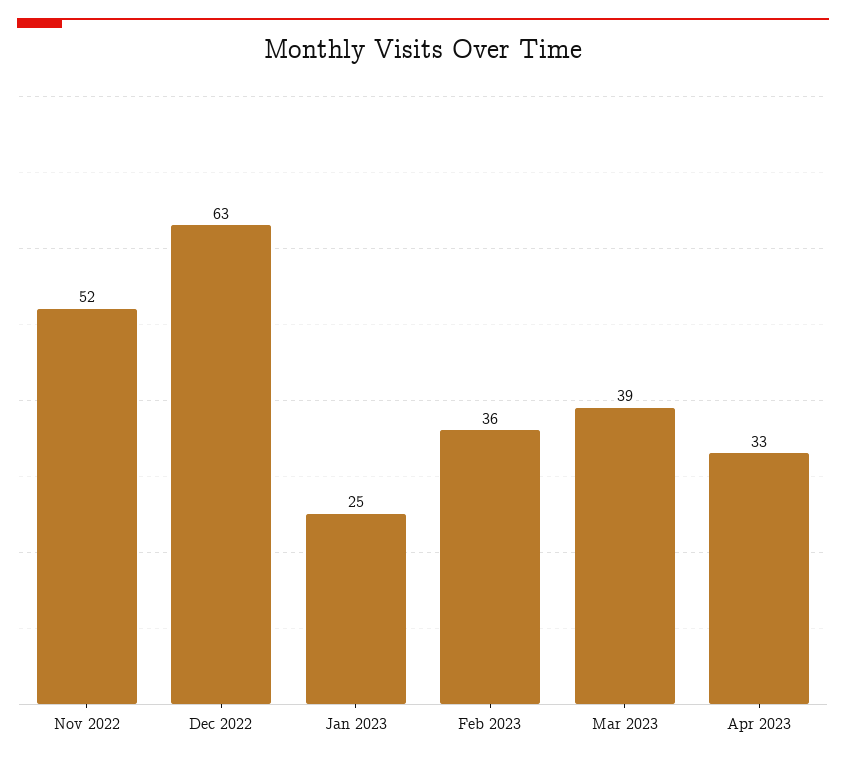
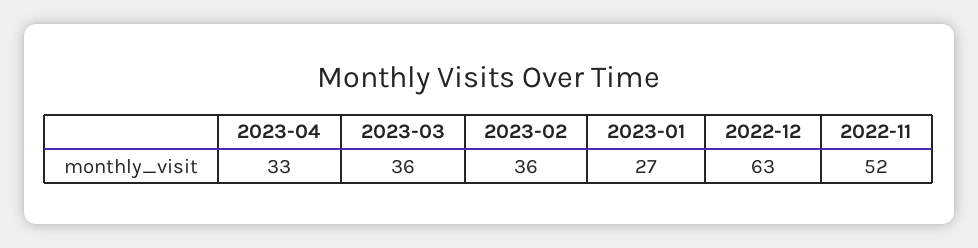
Jan 2023: 25 -> 27
Mar 2023: 39 -> 36

